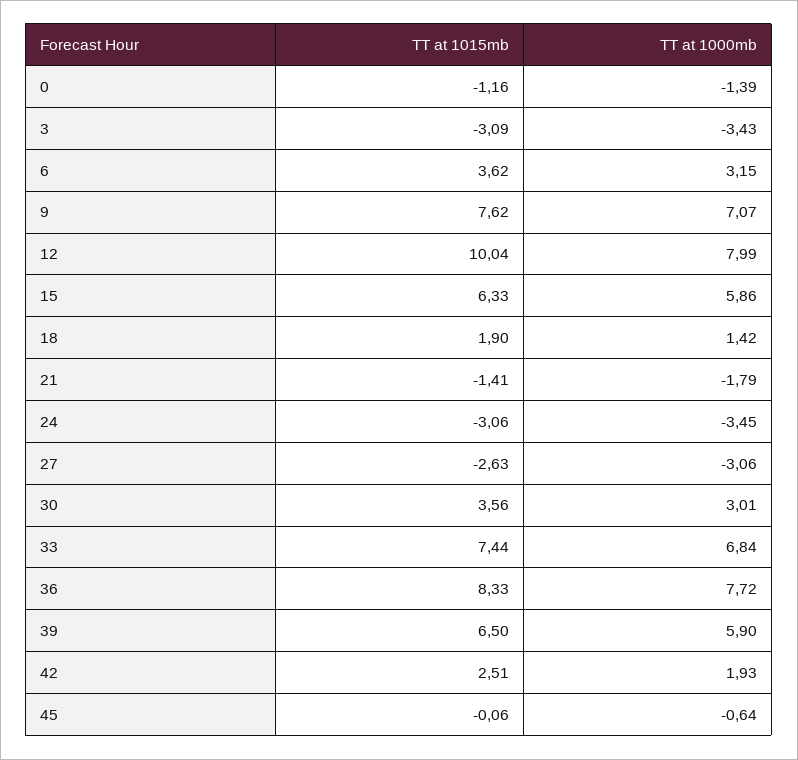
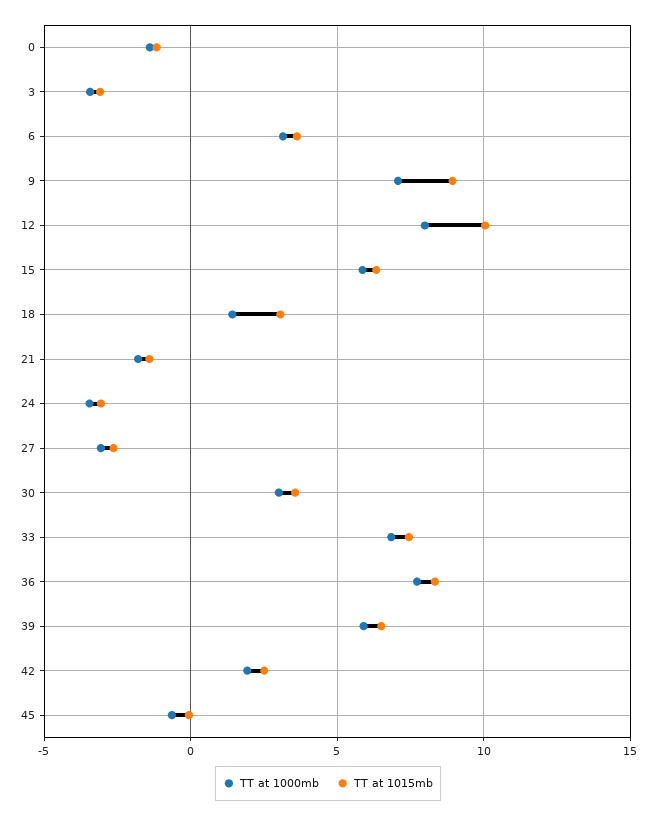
TT at 1015mb, 9: 7.62 -> 9
TT at 1015mb, 18: 1.9 -> 3

